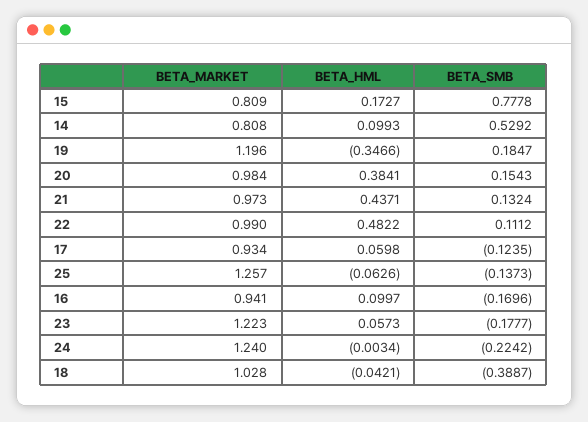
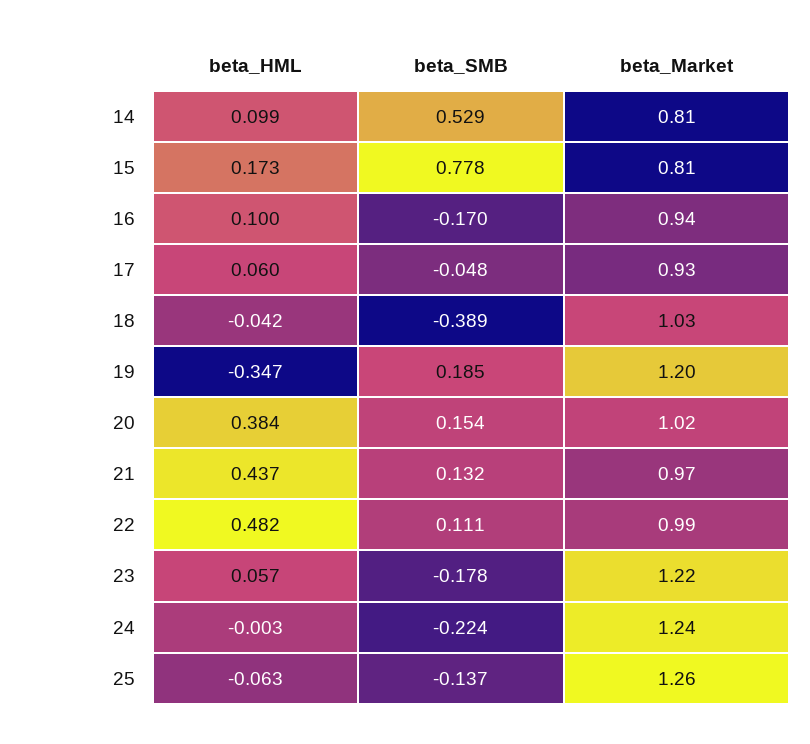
BETA_MARKET, 20: 0.984 -> 1.02
BETA_SMB, 17: -0.1235 -> -0.048

